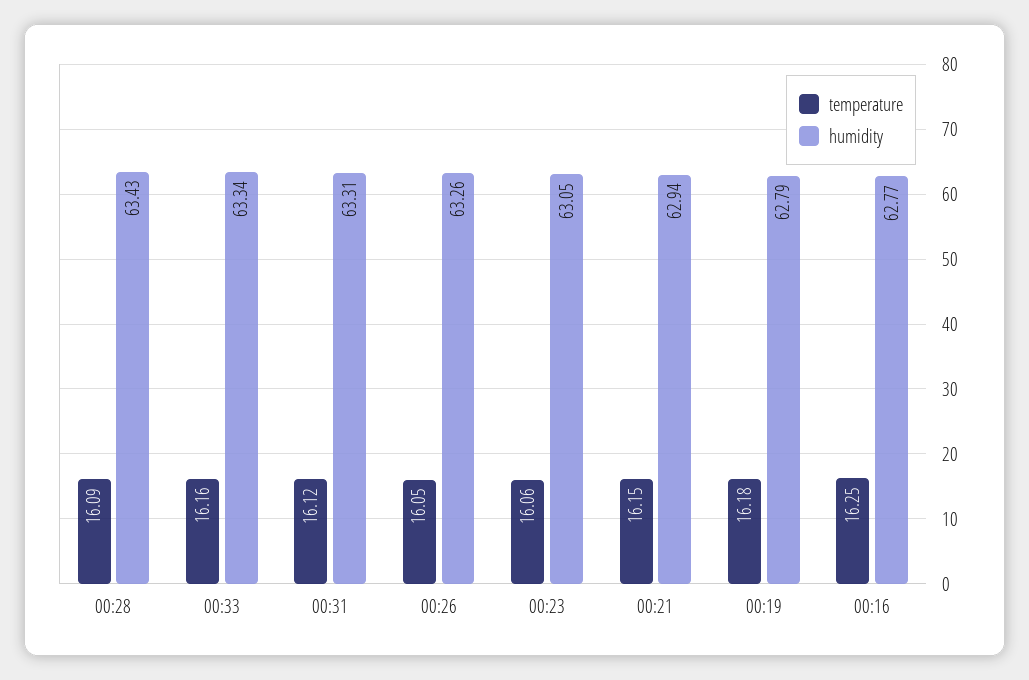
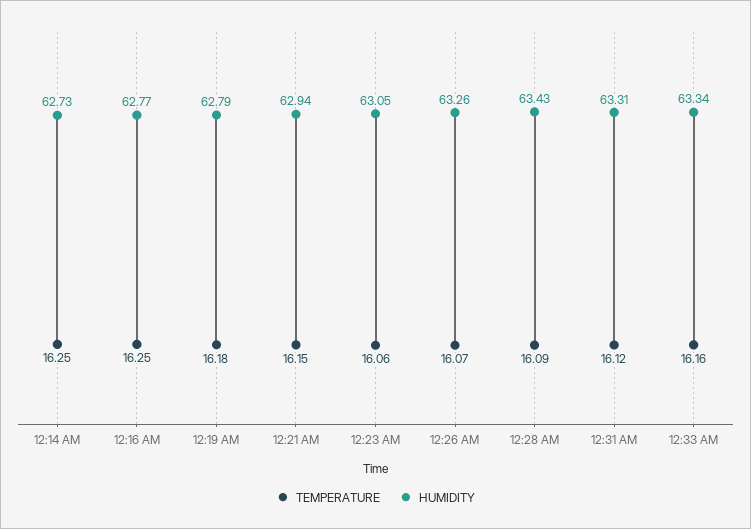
temperature, 00:26: 16.05 -> 16.07
temperature, 12:14 AM: none -> 16.25
humidity, 12:14 AM: none -> 62.73

